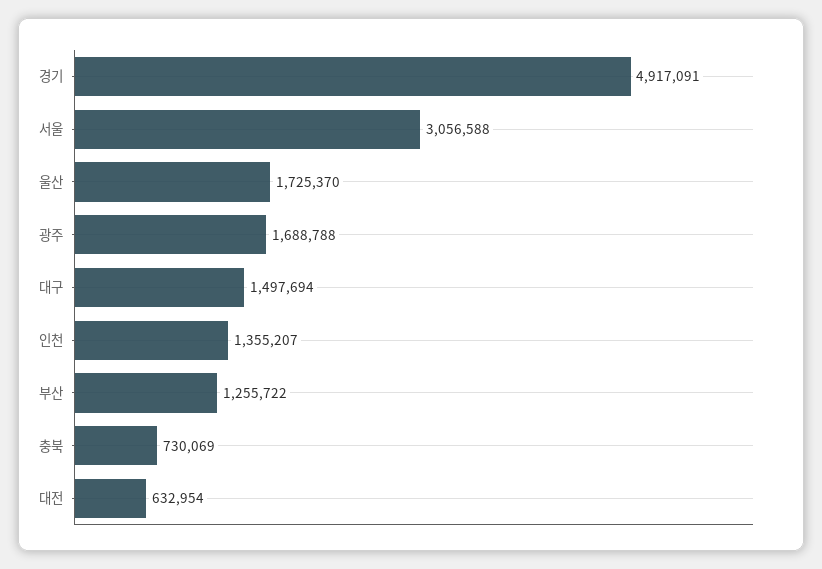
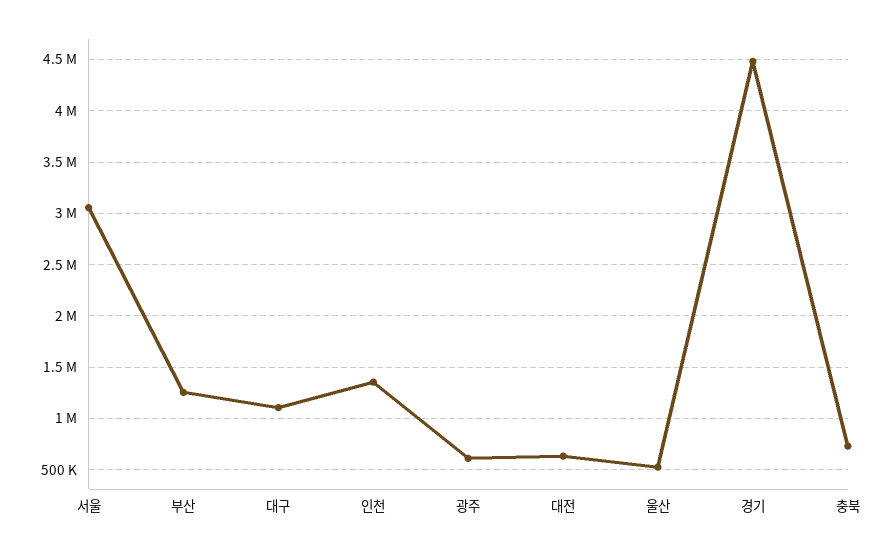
경기: 4917091 -> 4500000
울산: 1725370 -> 500000
광주: 1688788 -> 600000
대구: 1497694 -> 1100000

